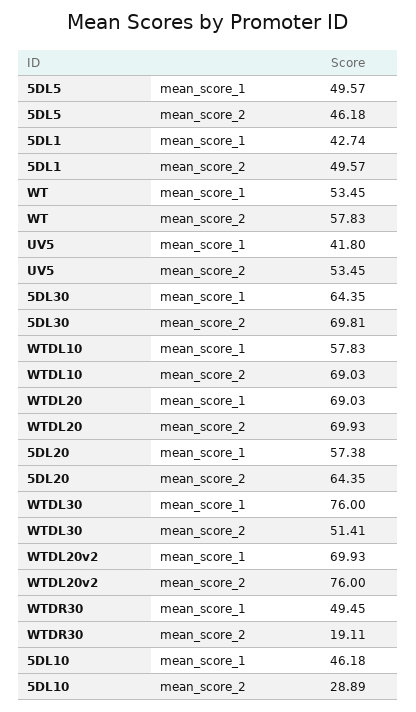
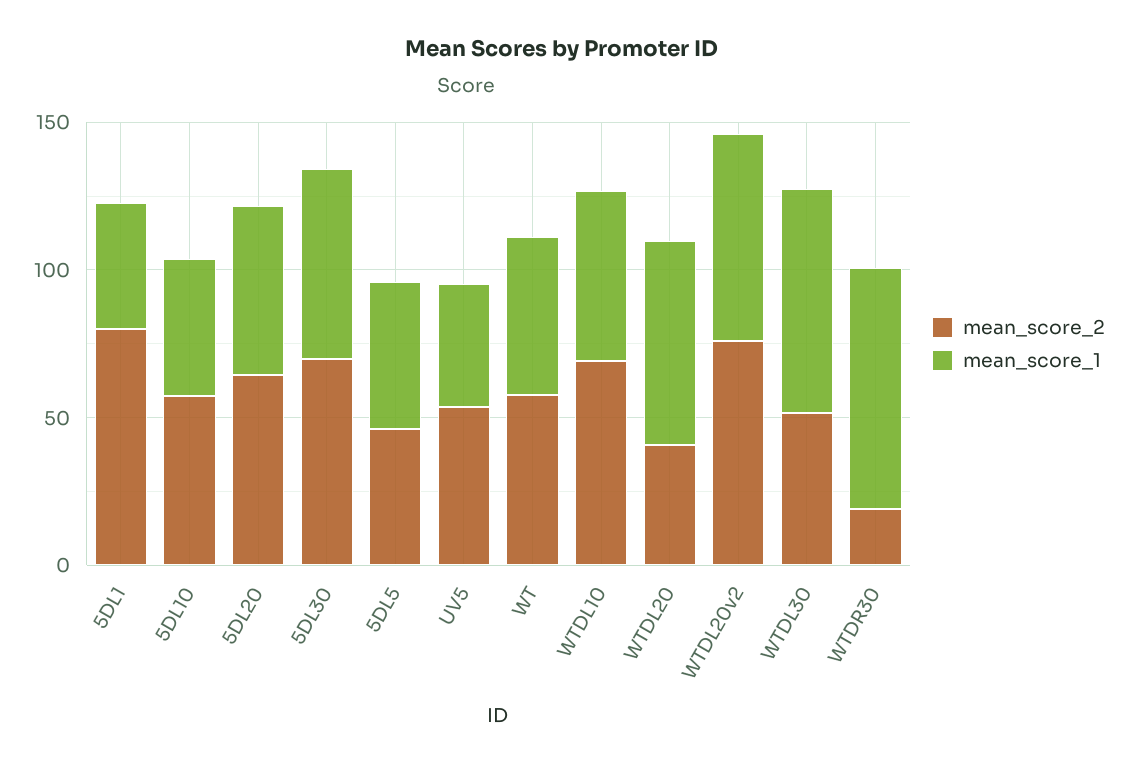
mean_score_2, 5DL1: 49.57 -> 80
mean_score_2, WTDL20: 69.93 -> 40
mean_score_1, WTDR30: 49.45 -> 80
mean_score_2, 5DL10: 28.89 -> 60

